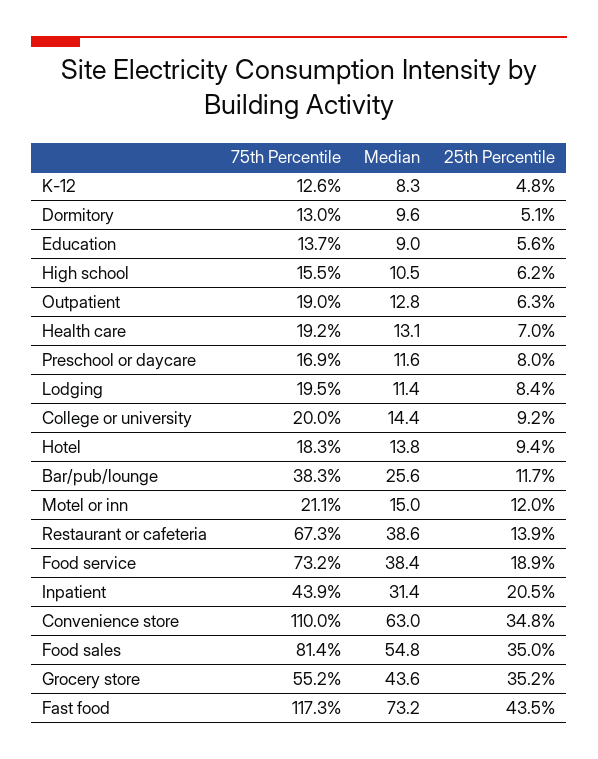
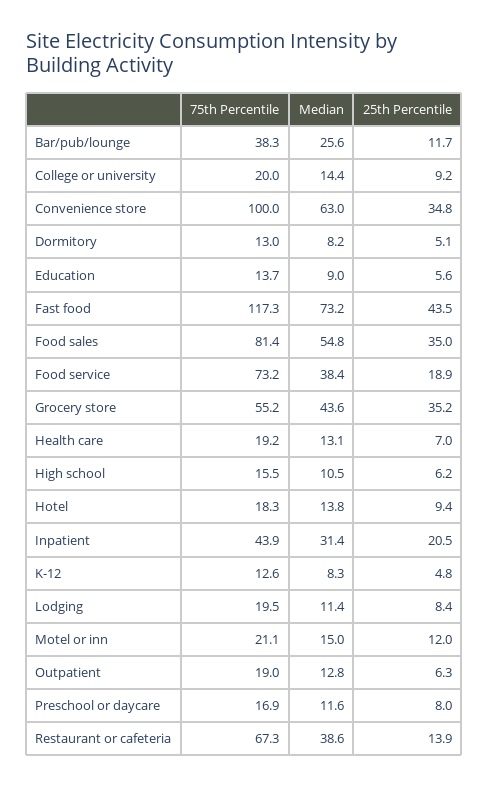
Median, Dormitory: 9.6 -> 8.2
75th Percentile, Convenience store: 110 -> 100

